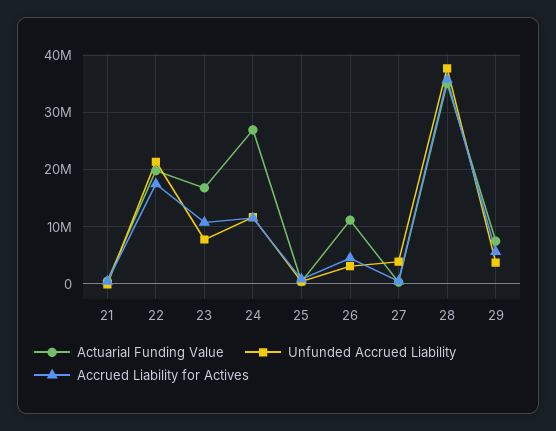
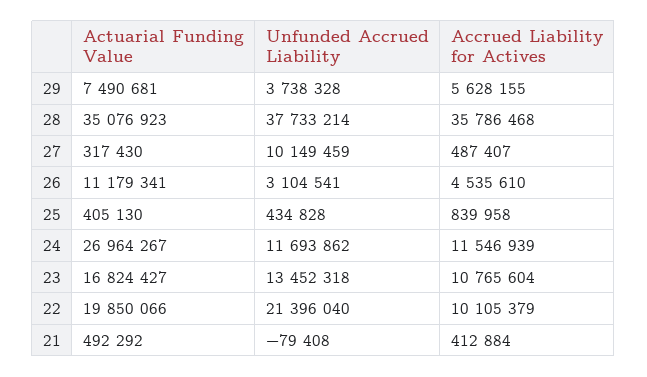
Accrued Liability for Actives, 22: 18000000 -> 10105379
Unfunded Accrued Liability, 23: 8000000 -> 13452318
Unfunded Accrued Liability, 27: 4000000 -> 10149459

